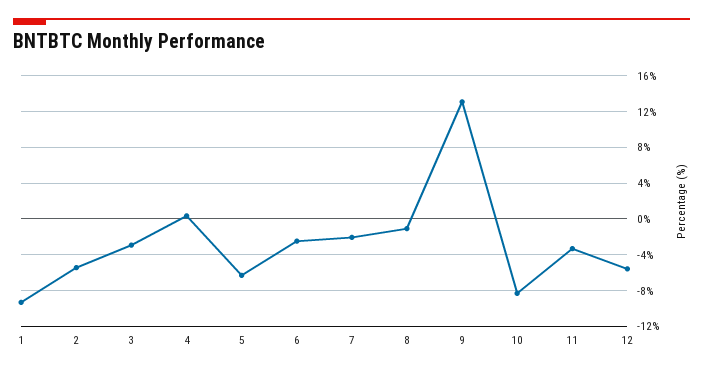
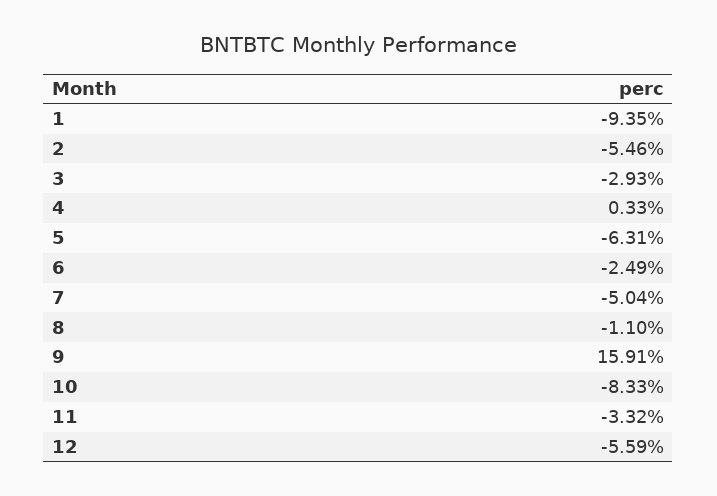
7: -2 -> -5.04
9: 13 -> 15.91

